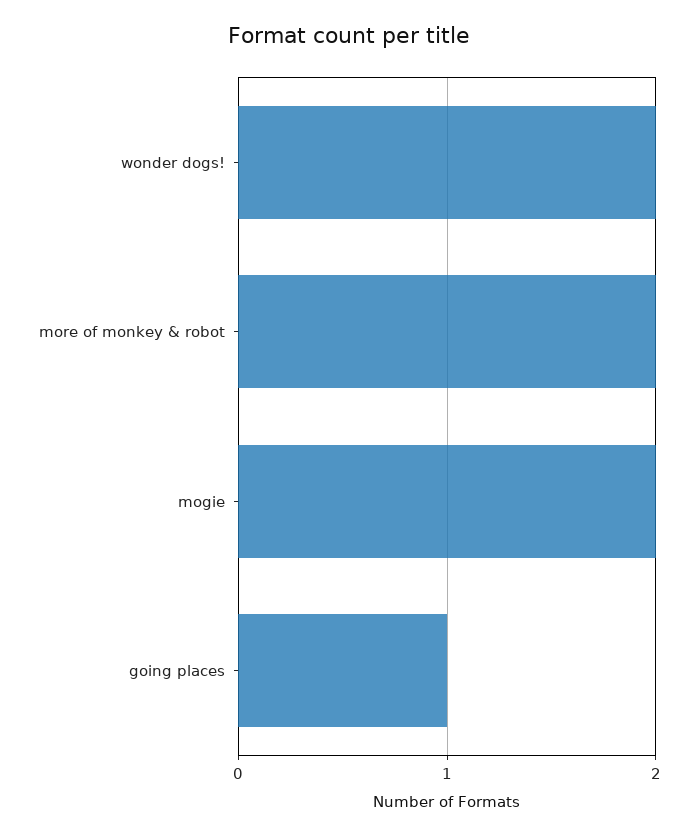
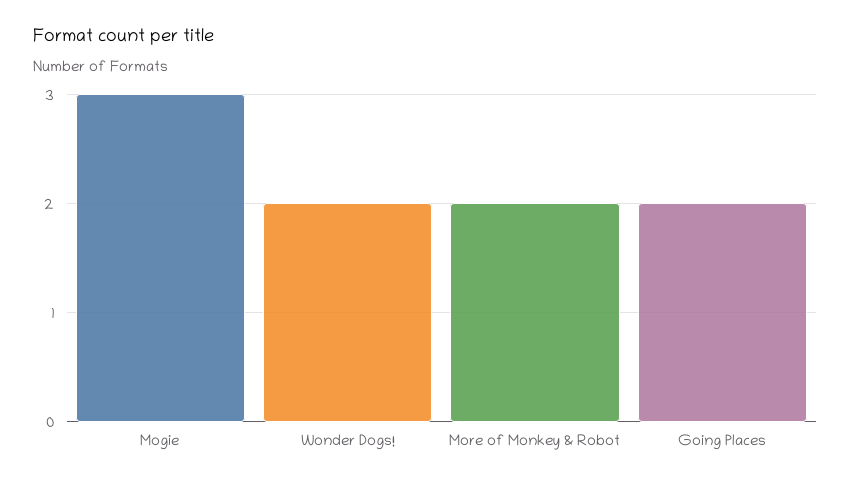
mogie: 2 -> 3
going places: 1 -> 2

